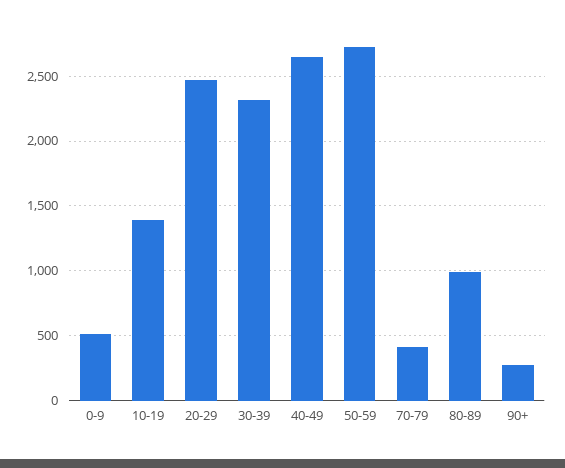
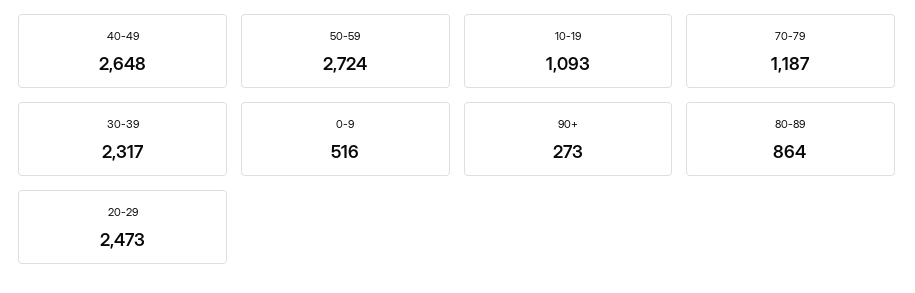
10-19: 1400 -> 1093
70-79: 400 -> 1187
80-89: 1000 -> 864

